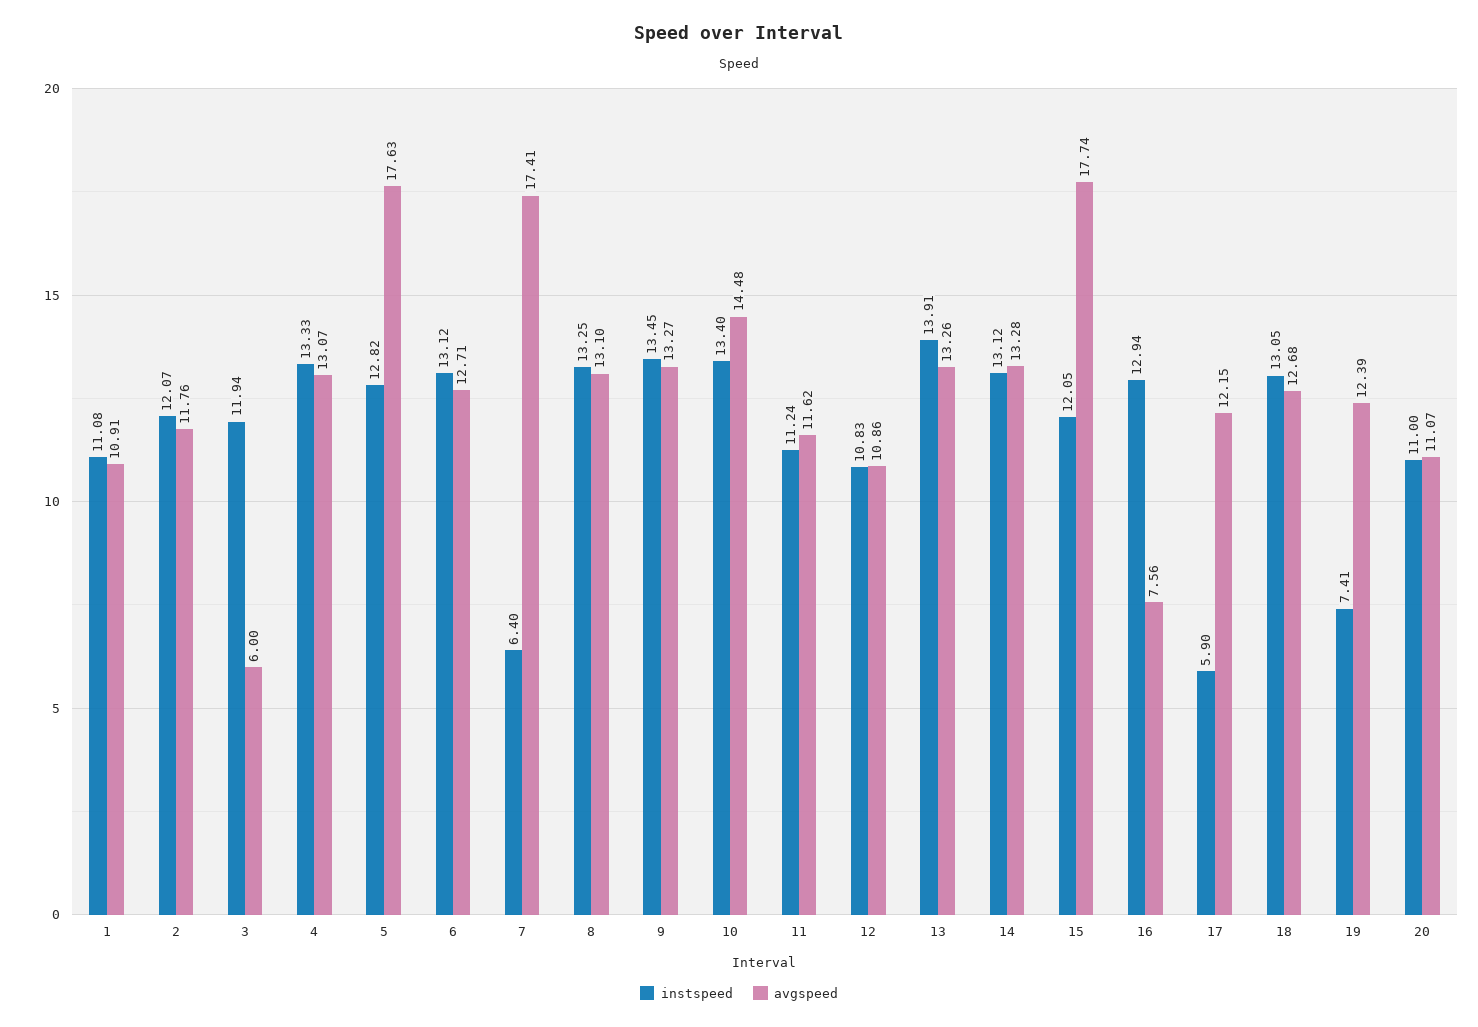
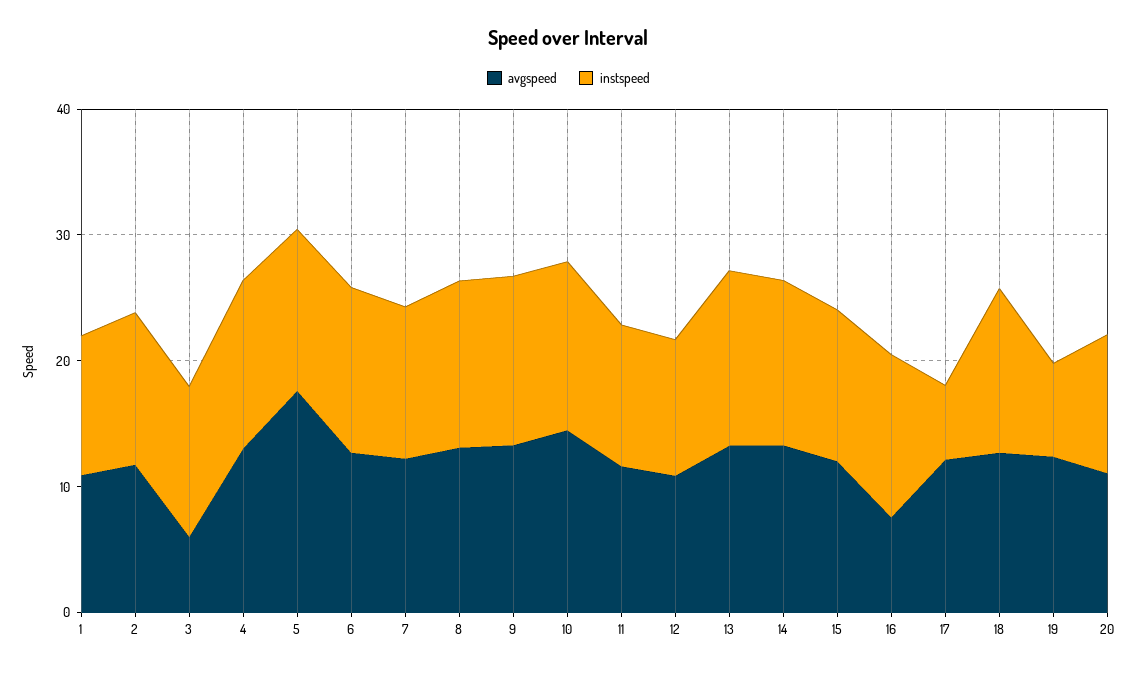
instspeed, 7: 6.4 -> 12
avgspeed, 7: 17.41 -> 12
avgspeed, 15: 17.74 -> 12

